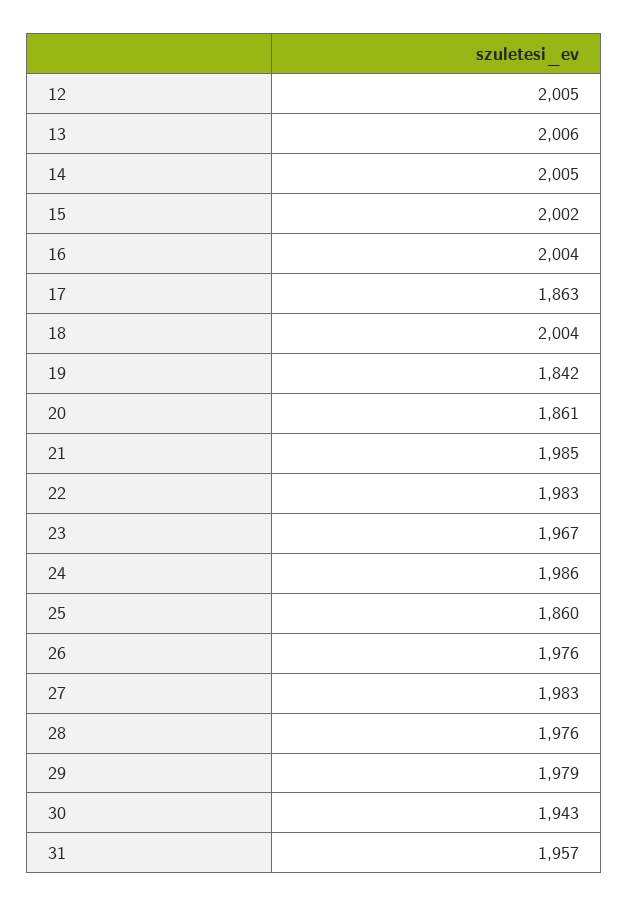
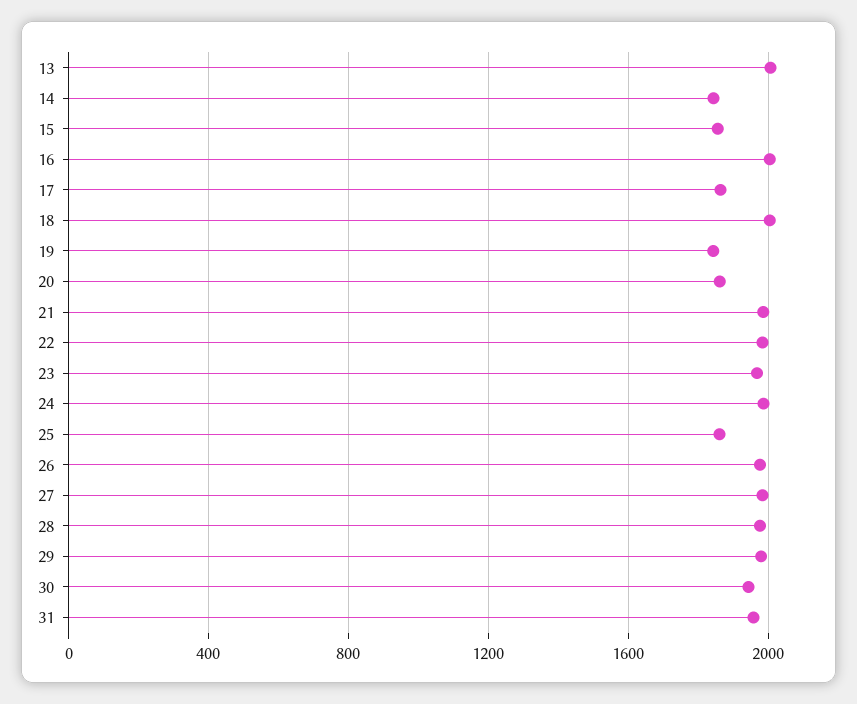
12: 2005 -> none
14: 2005 -> 1850
15: 2002 -> 1850

